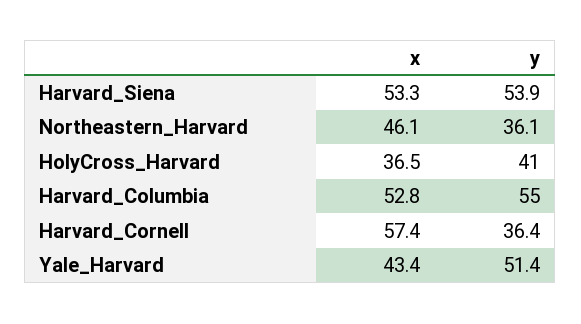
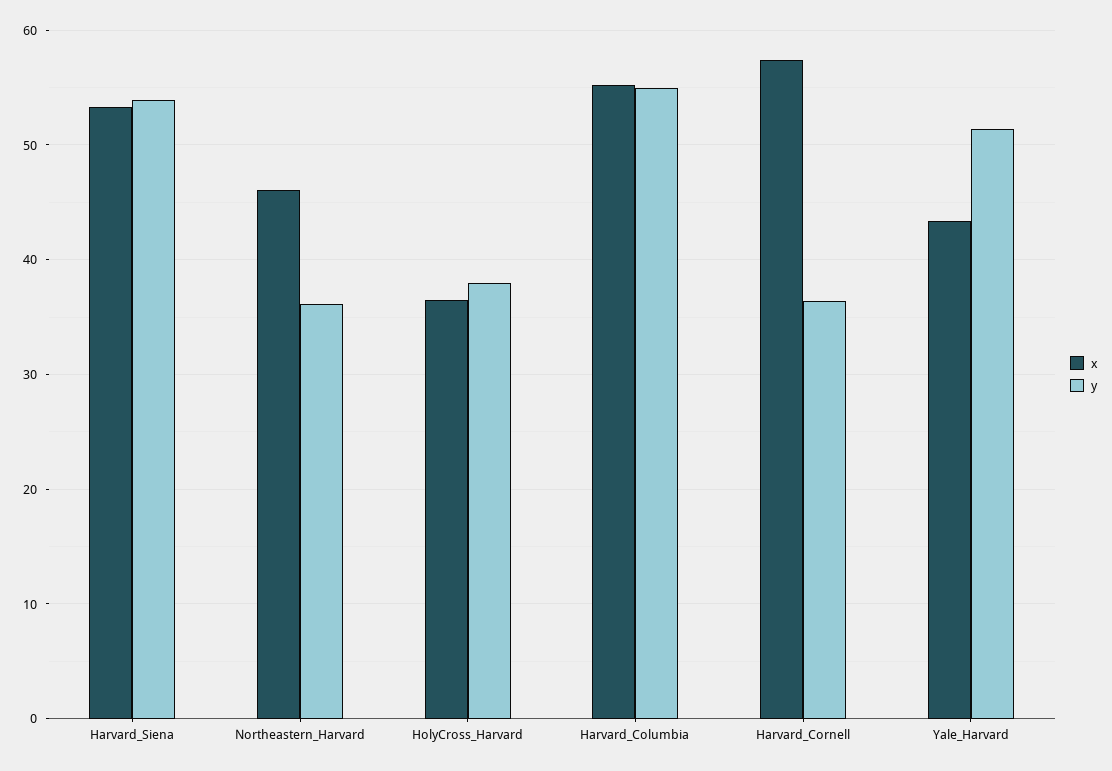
y, HolyCross_Harvard: 41 -> 38
x, Harvard_Columbia: 52.8 -> 55

